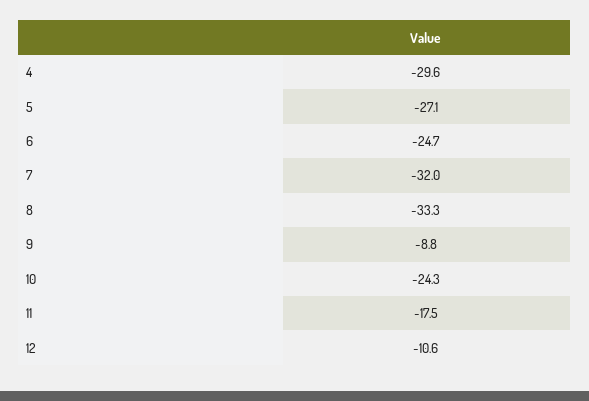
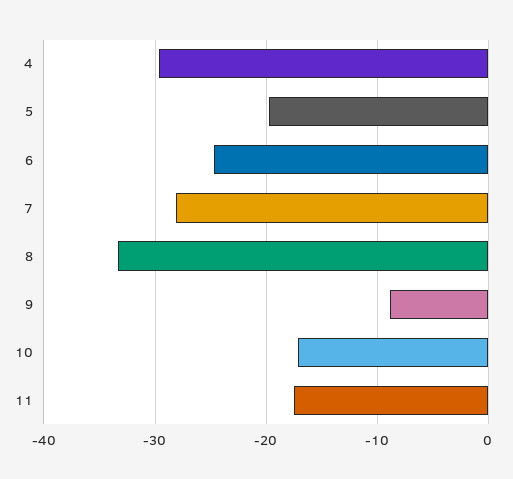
5: -27.1 -> -20
7: -32 -> -28
10: -24.3 -> -17
12: -10.6 -> none

